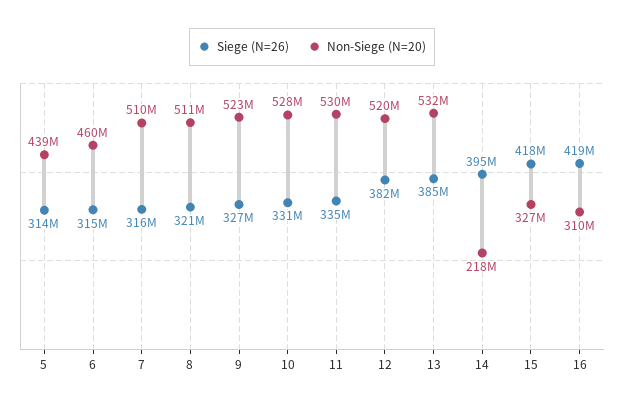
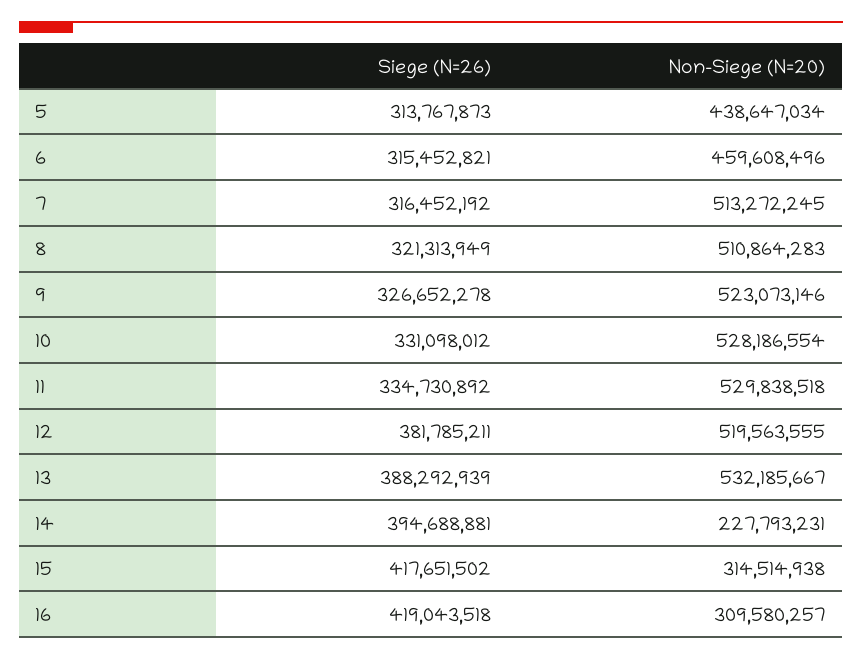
Non-Siege (N=20), 7: 510000000 -> 513272245
Siege (N=26), 13: 385000000 -> 388292939
Non-Siege (N=20), 14: 218000000 -> 227793231
Non-Siege (N=20), 15: 327000000 -> 314514938

